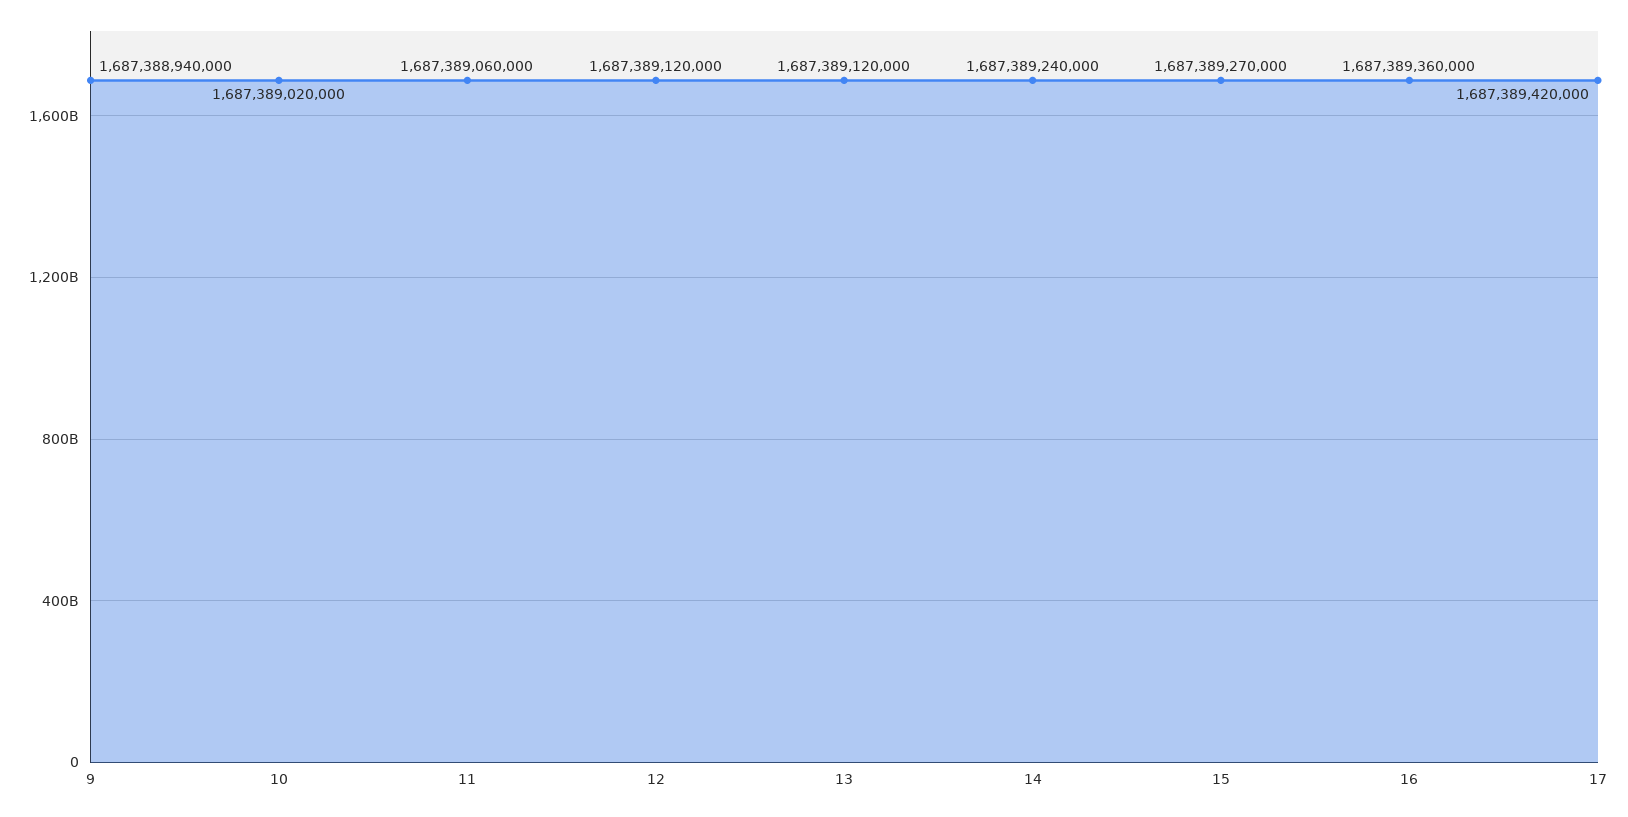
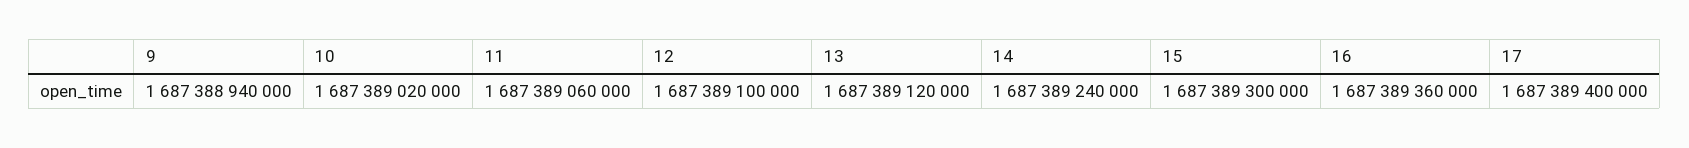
12: 1687389120000 -> 1687389100000
15: 1687389270000 -> 1687389300000
17: 1687389420000 -> 1687389400000

